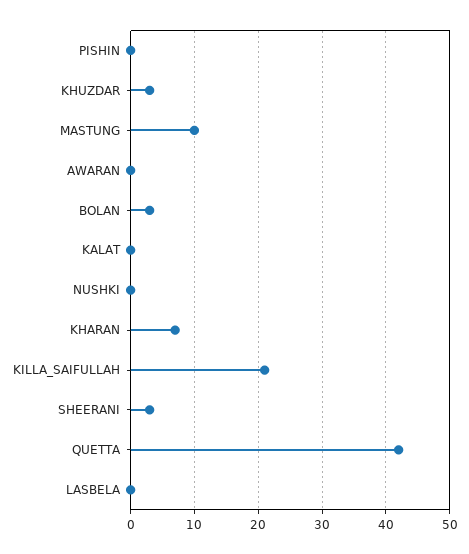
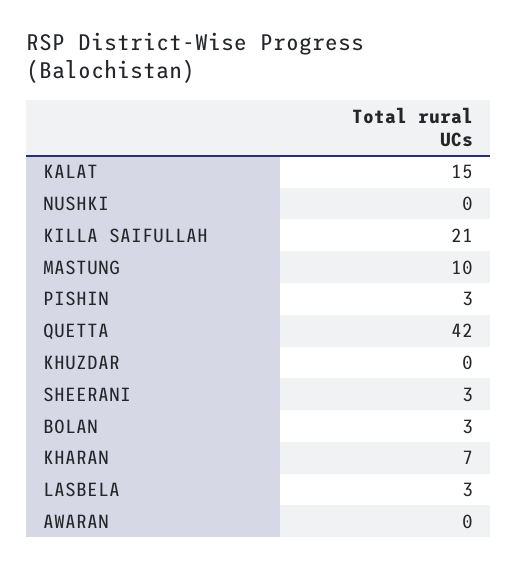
PISHIN: 0 -> 3
KHUZDAR: 3 -> 0
KALAT: 0 -> 15
LASBELA: 0 -> 3

